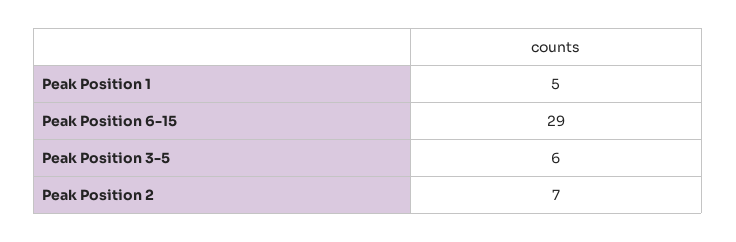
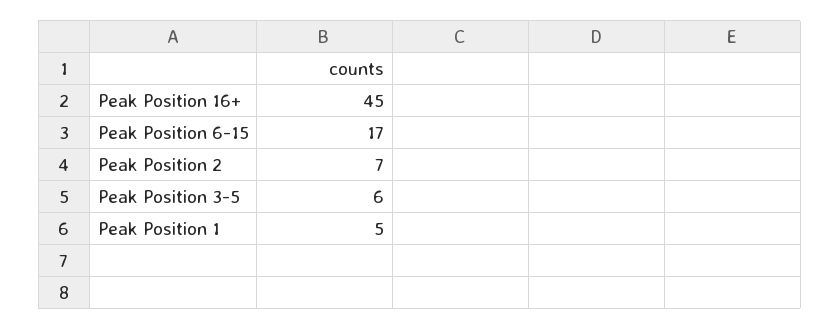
Peak Position 6-15: 29 -> 17
Peak Position 16+: none -> 45

